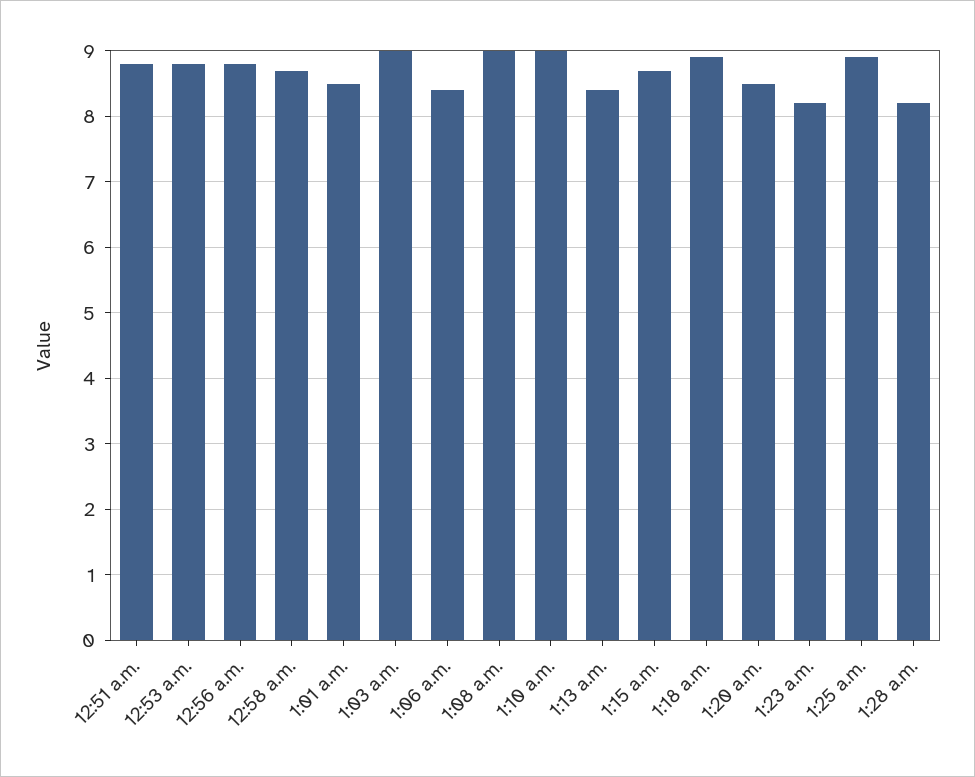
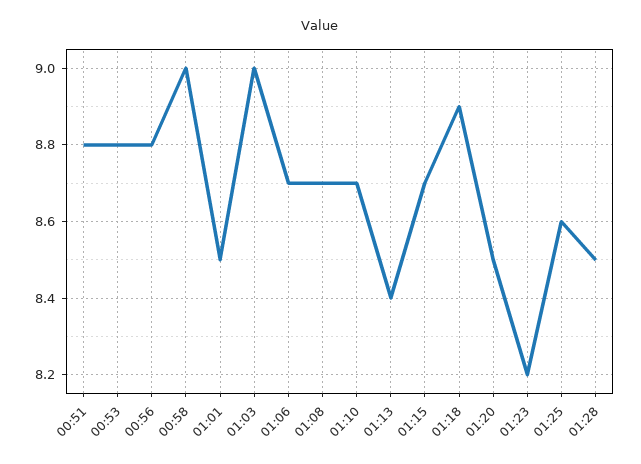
12:58 a.m.: 8.7 -> 9
1:06 a.m.: 8.4 -> 8.7
1:08 a.m.: 9 -> 8.7
1:10 a.m.: 9 -> 8.7
1:25 a.m.: 8.9 -> 8.6
1:28 a.m.: 8.2 -> 8.5

